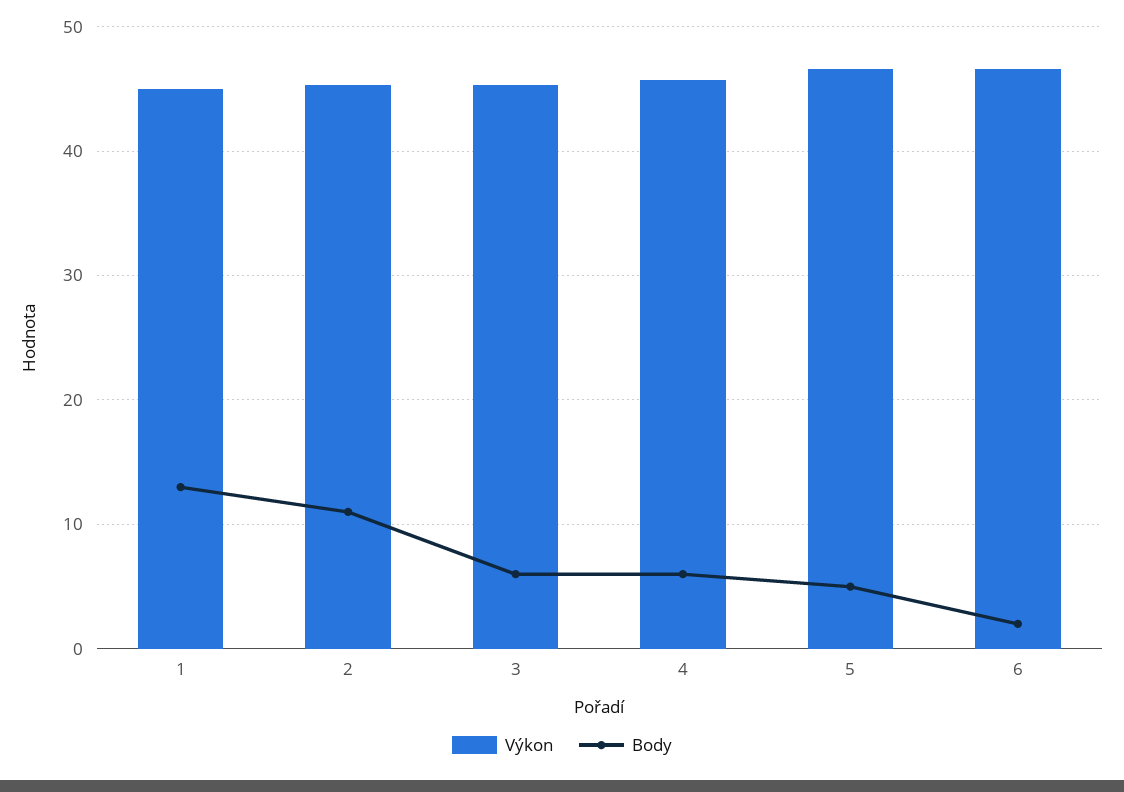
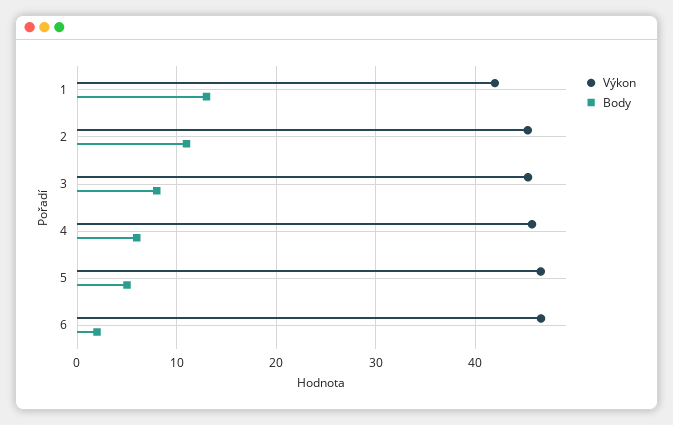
Výkon, 1: 45 -> 42
Body, 3: 6 -> 8

